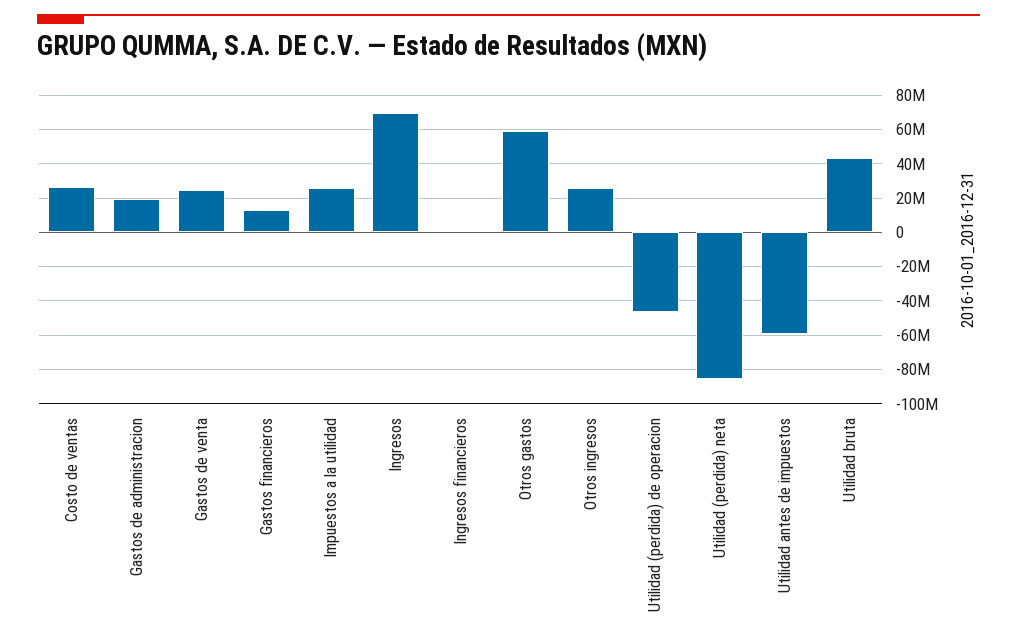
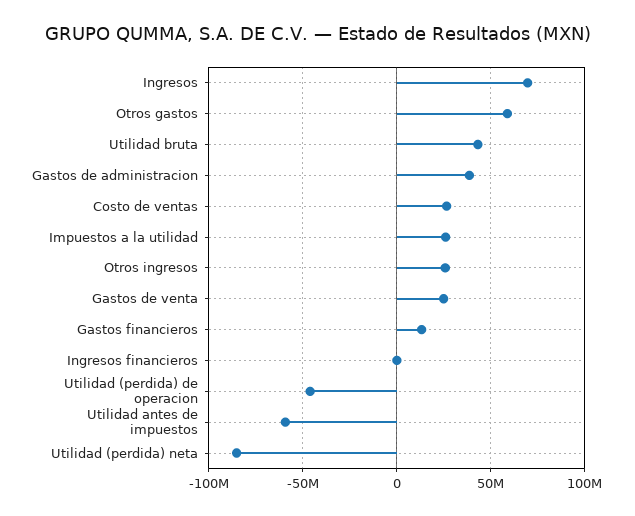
Gastos de administracion: 20000000 -> 40000000

